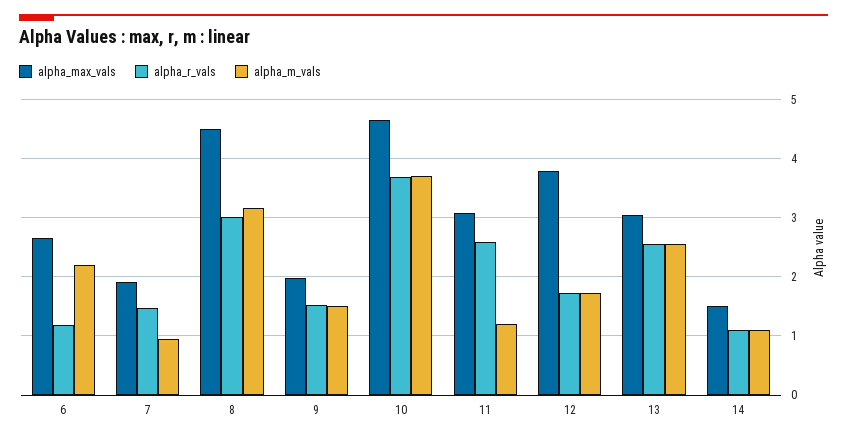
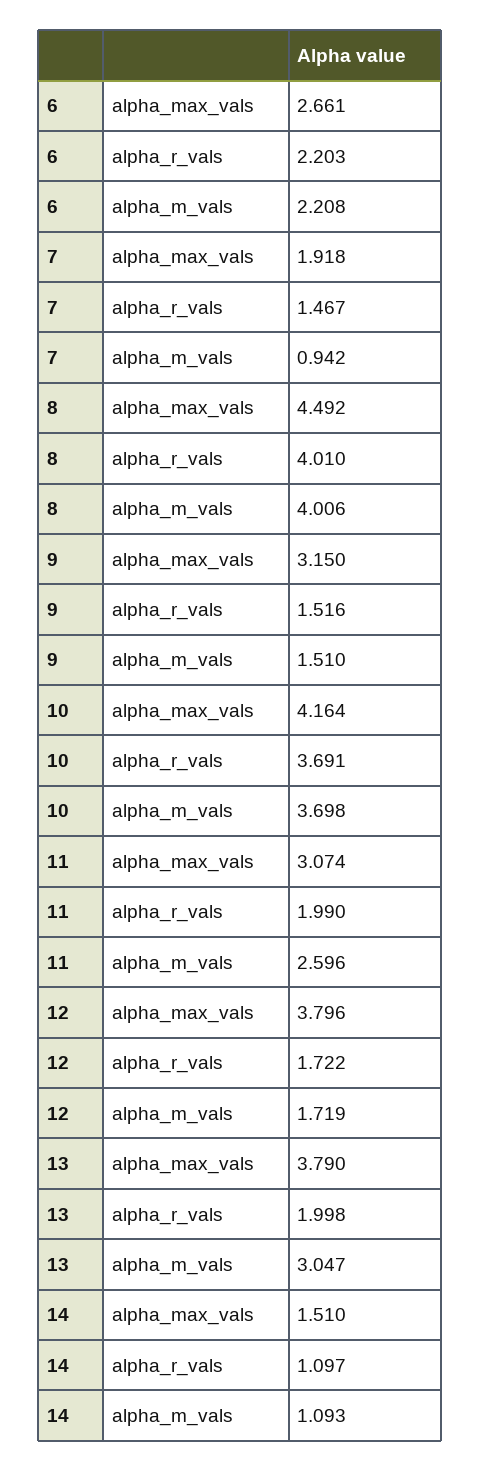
alpha_r_vals, 6: 1.2 -> 2.203
alpha_r_vals, 8: 3 -> 4.01
alpha_m_vals, 8: 3.2 -> 4.006
alpha_max_vals, 9: 2 -> 3.15
alpha_max_vals, 10: 4.6 -> 4.164
alpha_r_vals, 11: 2.6 -> 1.99
alpha_m_vals, 11: 1.2 -> 2.596
alpha_max_vals, 13: 3 -> 3.79
alpha_r_vals, 13: 2.6 -> 1.998
alpha_m_vals, 13: 2.6 -> 3.047

